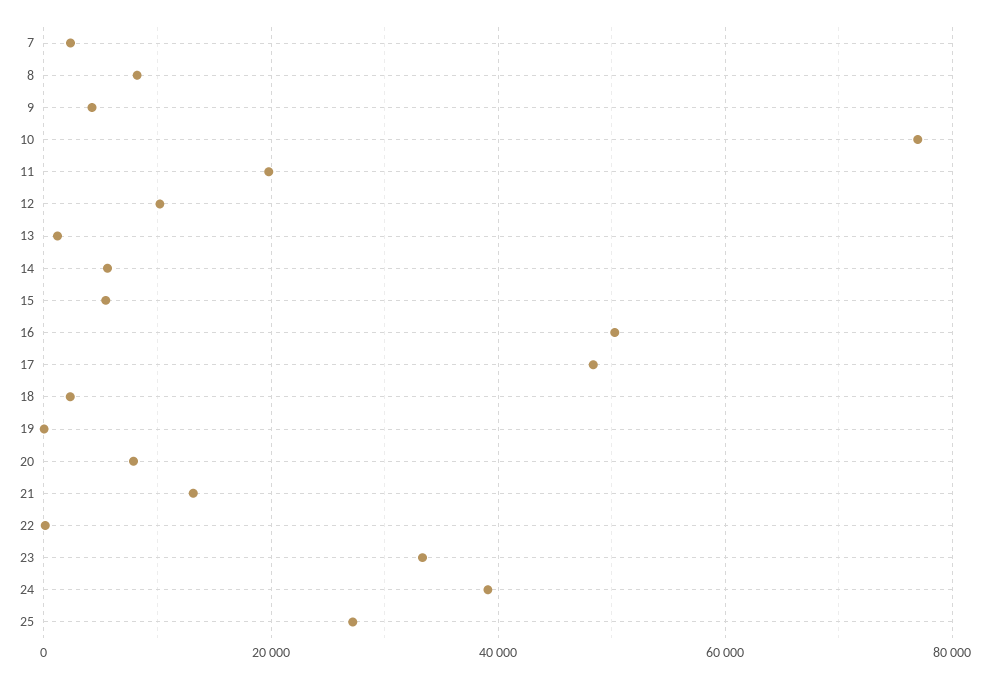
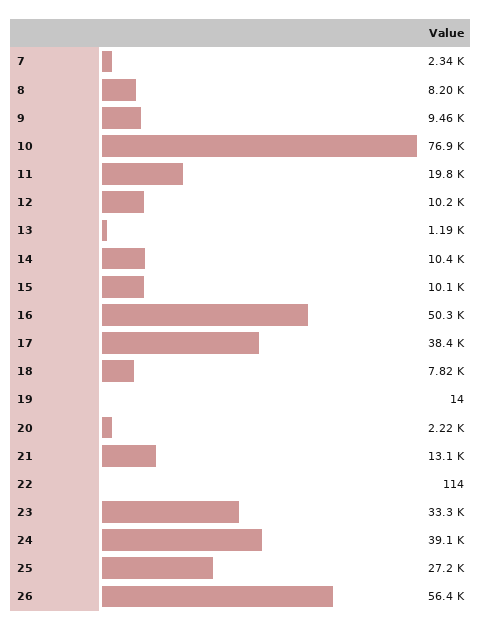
9: 4000 -> 9460
14: 6000 -> 10400
15: 6000 -> 10100
17: 48000 -> 38400
18: 2000 -> 7820
20: 8000 -> 2220
26: none -> 56400

